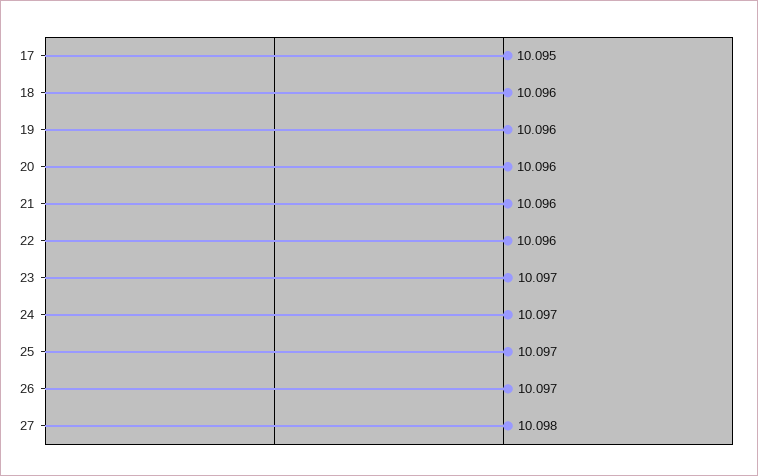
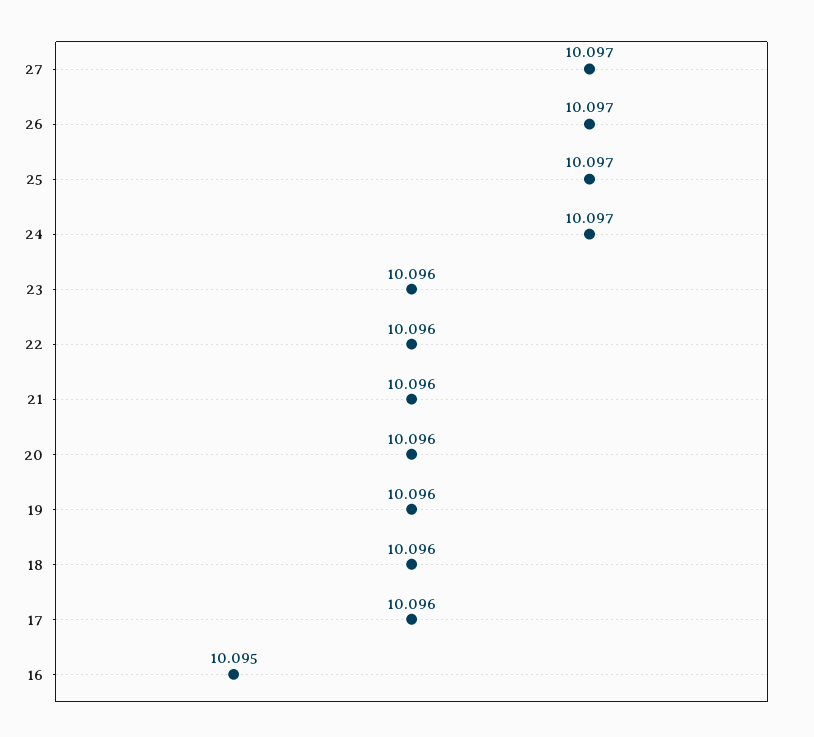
17: 10.095 -> 10.096
23: 10.097 -> 10.096
27: 10.098 -> 10.097
16: none -> 10.095

